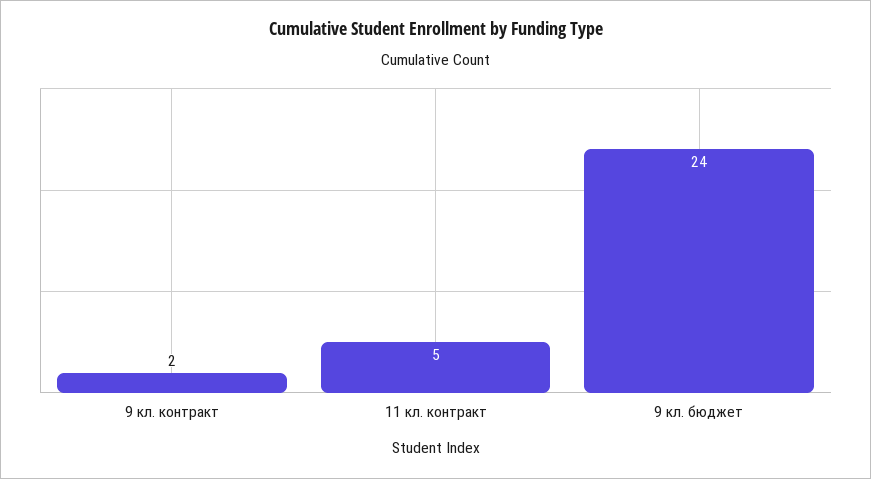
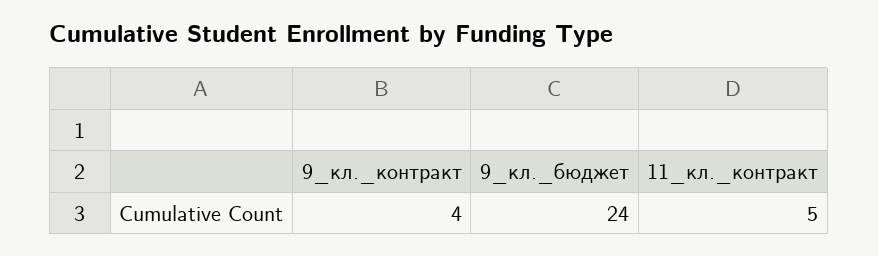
9 кл. контракт: 2 -> 4

